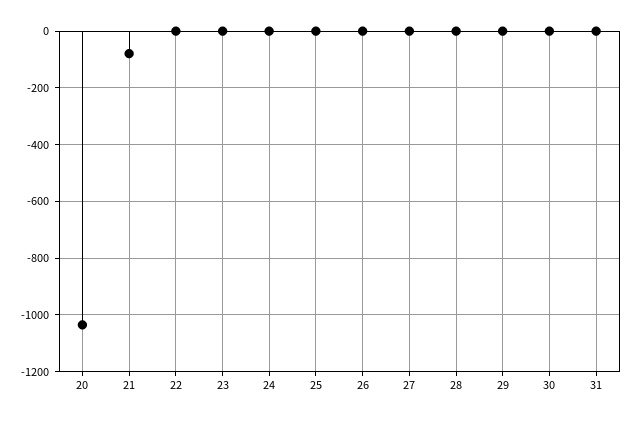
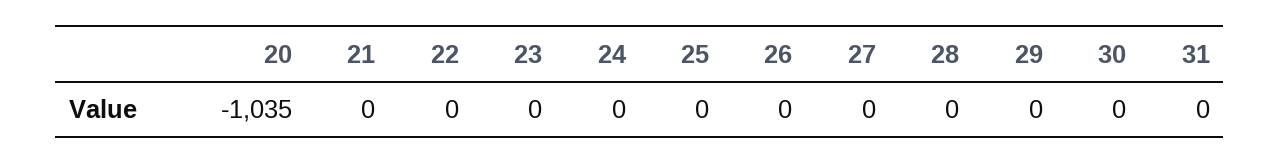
21: -75 -> 0

